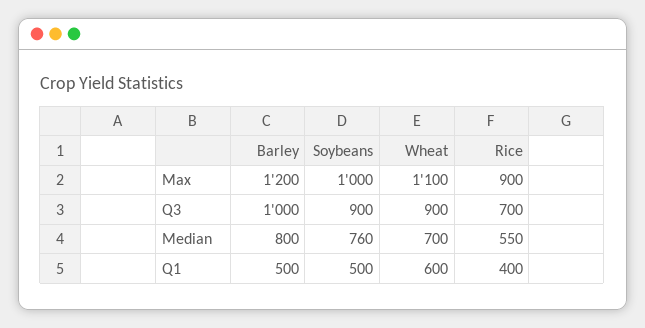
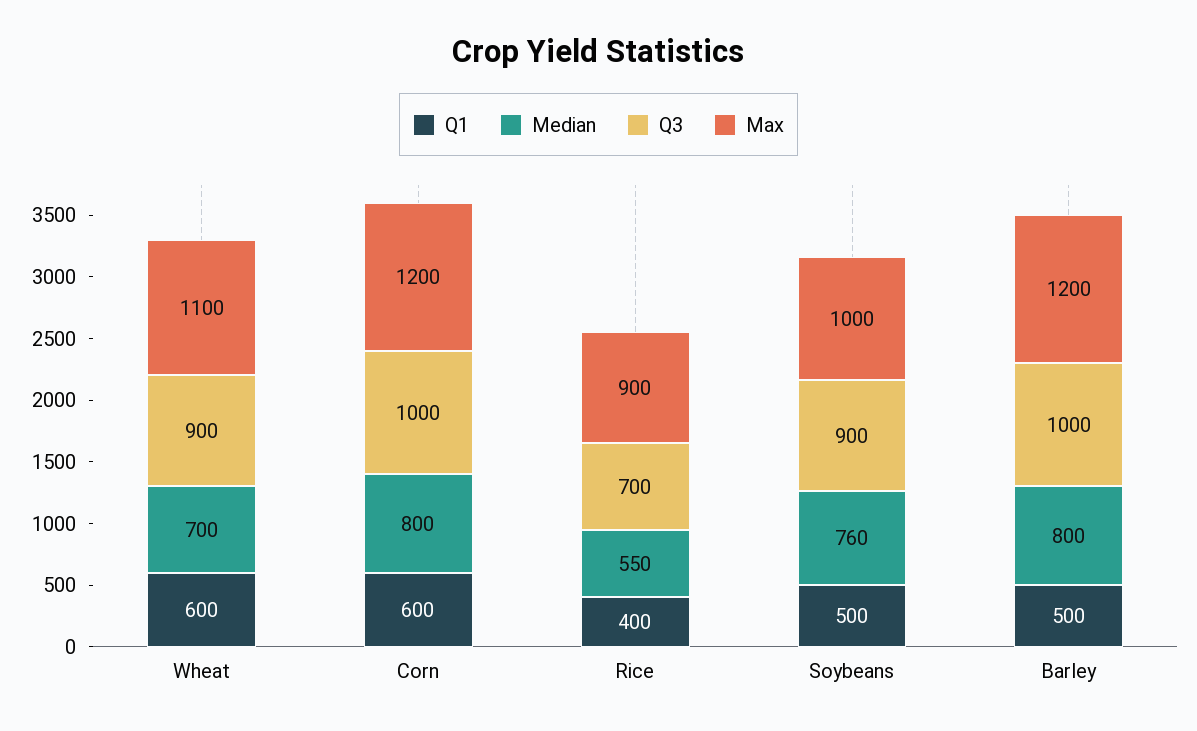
Q1, Corn: none -> 600
Median, Corn: none -> 800
Q3, Corn: none -> 1000
Max, Corn: none -> 1200

